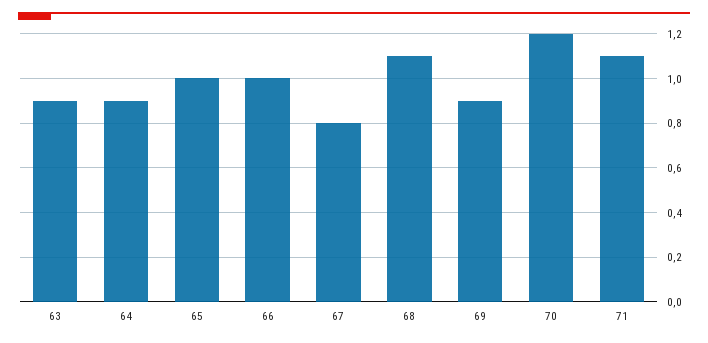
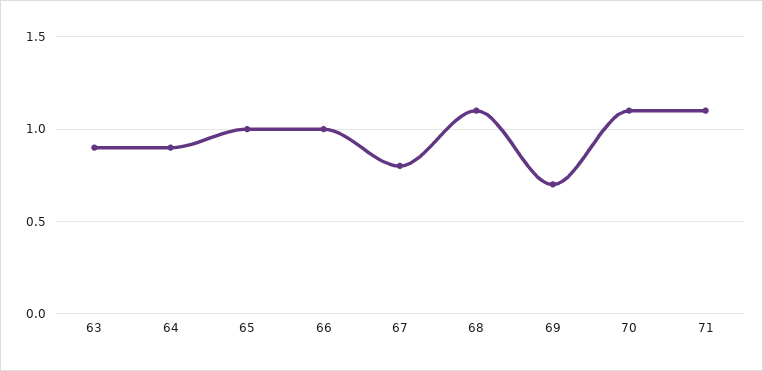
69: 0.9 -> 0.7
70: 1.2 -> 1.1

